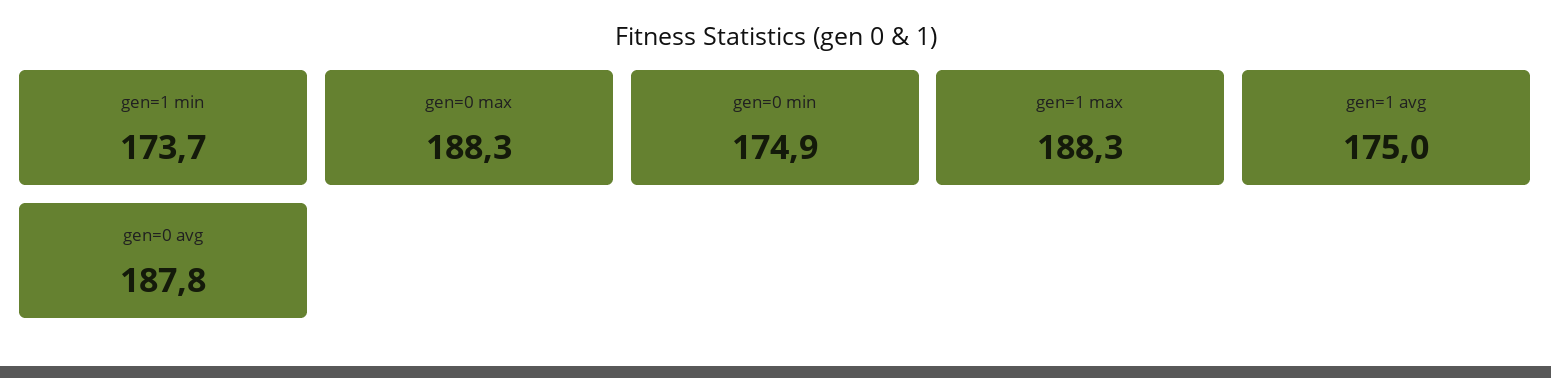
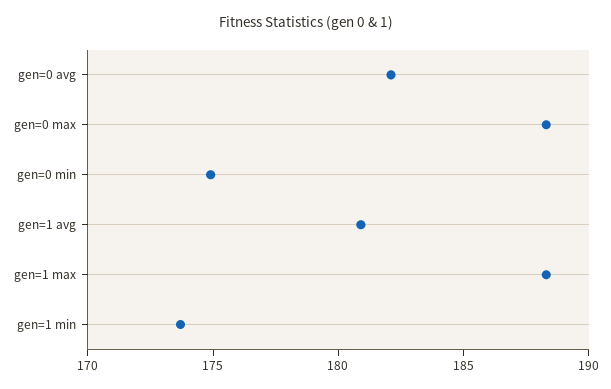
gen=1 avg: 175 -> 181
gen=0 avg: 187.8 -> 182

